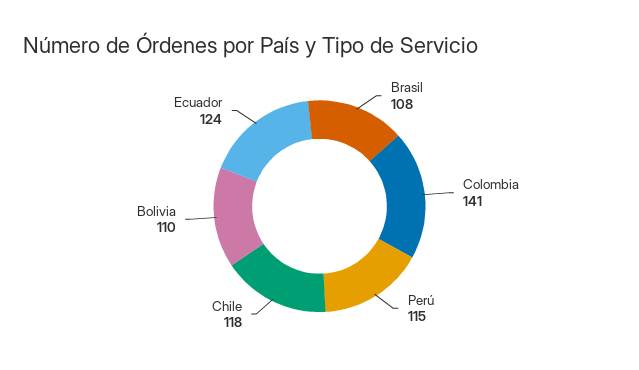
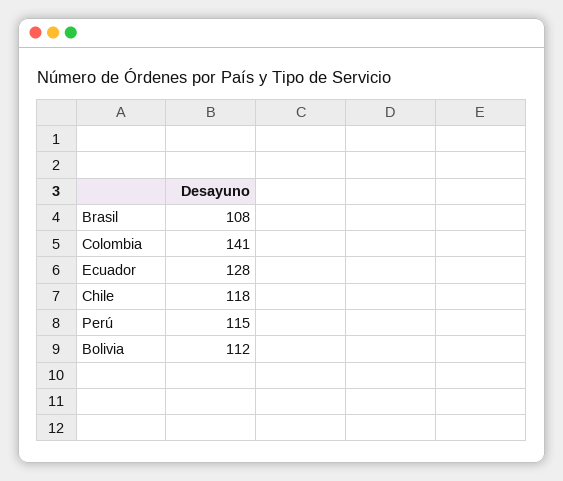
Bolivia: 110 -> 112
Ecuador: 124 -> 128

